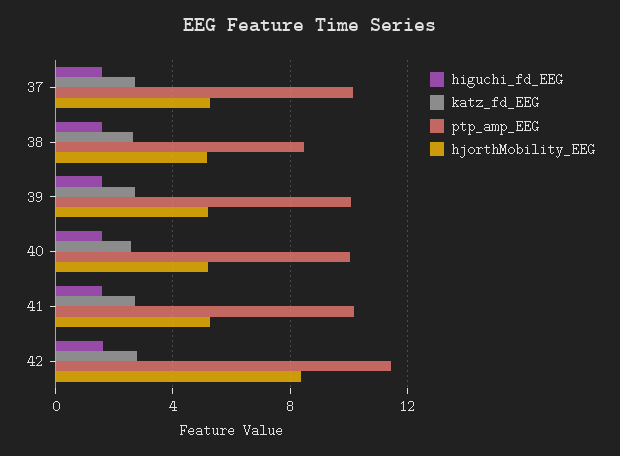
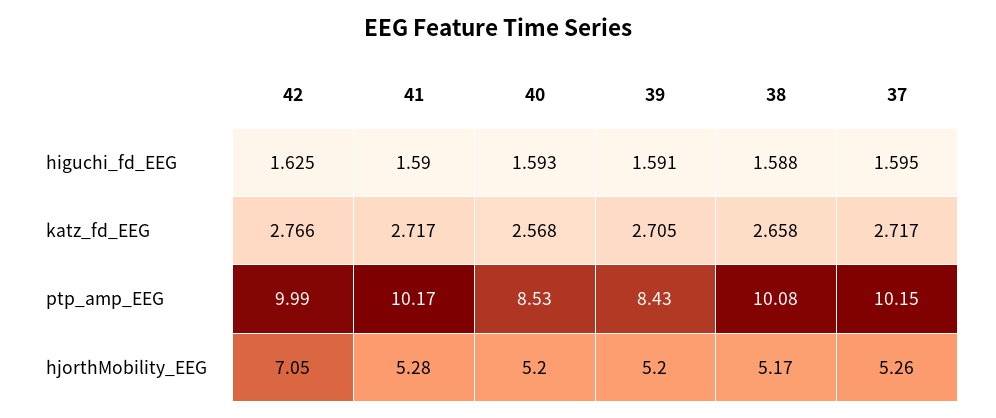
ptp_amp_EEG, 38: 8.5 -> 10.08
ptp_amp_EEG, 39: 10 -> 8.43
ptp_amp_EEG, 40: 10 -> 8.53
ptp_amp_EEG, 42: 11.5 -> 9.99
hjorthMobility_EEG, 42: 8.5 -> 7.05

